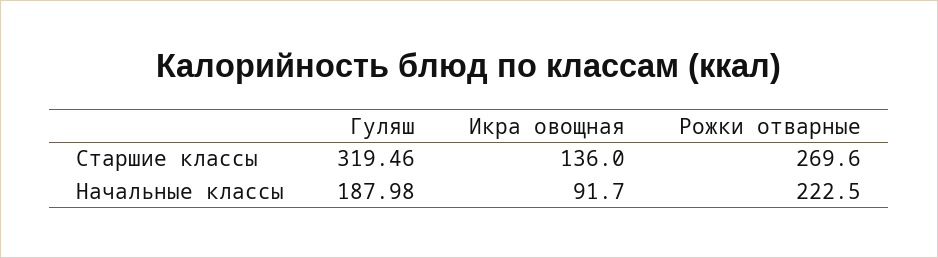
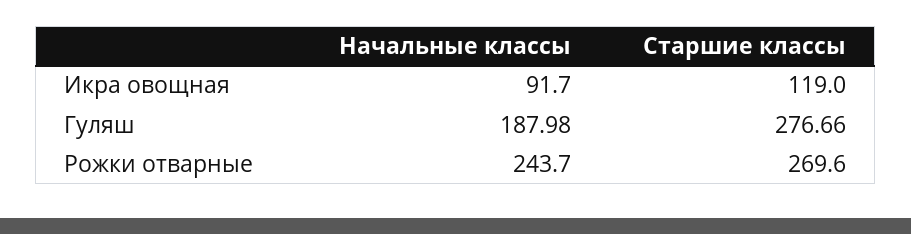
Гуляш, Старшие классы: 319.46 -> 276.66
Икра овощная, Старшие классы: 136 -> 119
Рожки отварные, Начальные классы: 222.5 -> 243.7

